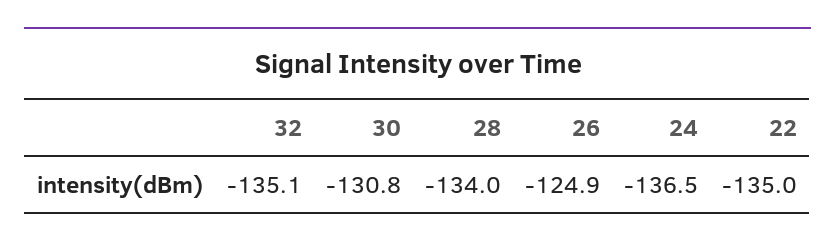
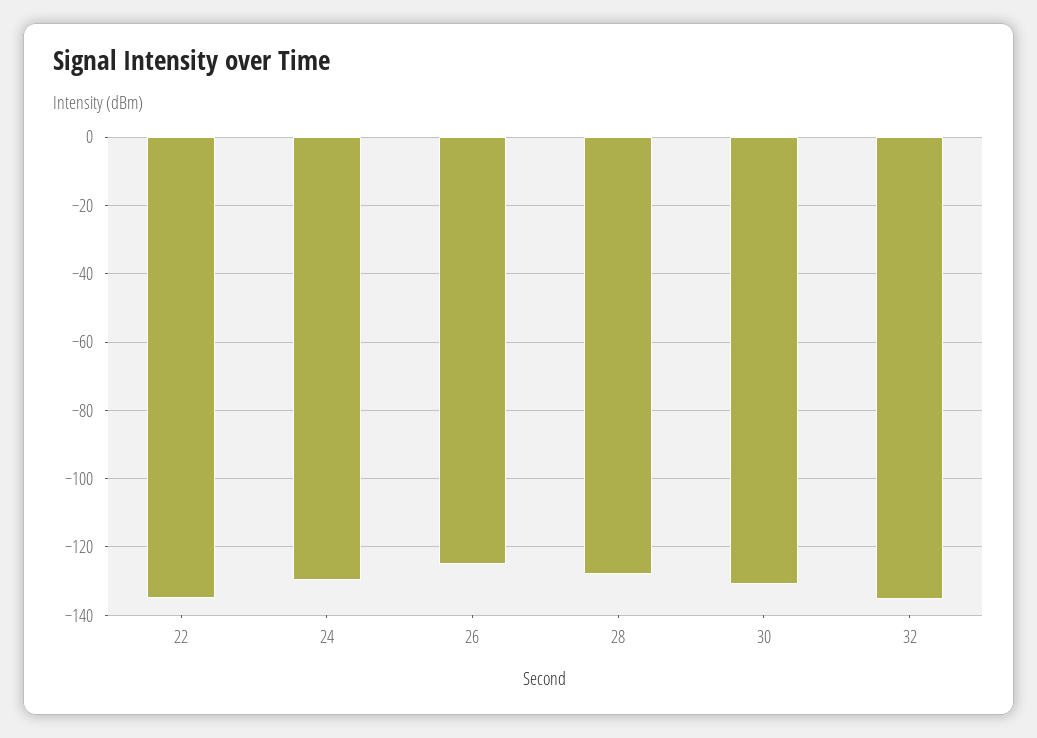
28: -134 -> -128
24: -136.5 -> -130

